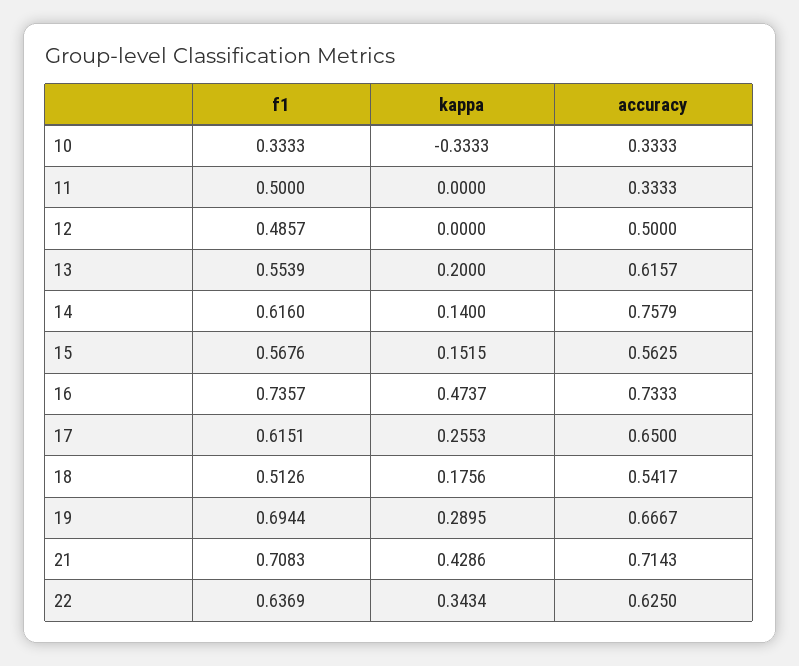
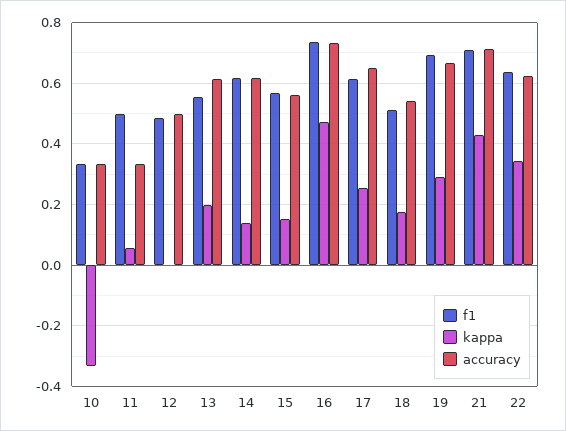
kappa, 11: 0 -> 0.06
accuracy, 14: 0.7579 -> 0.62

